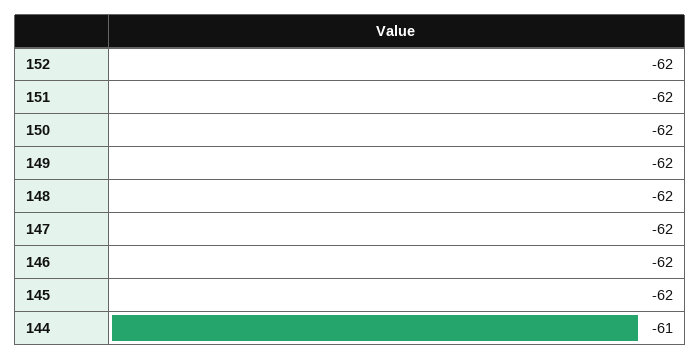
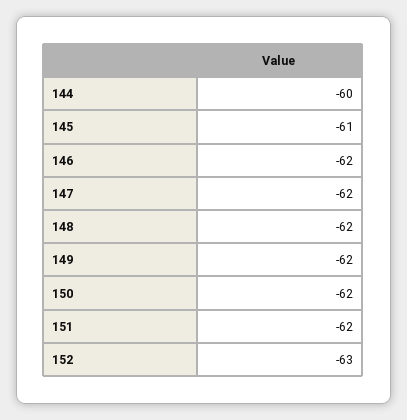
152: -62 -> -63
145: -62 -> -61
144: -61 -> -60

